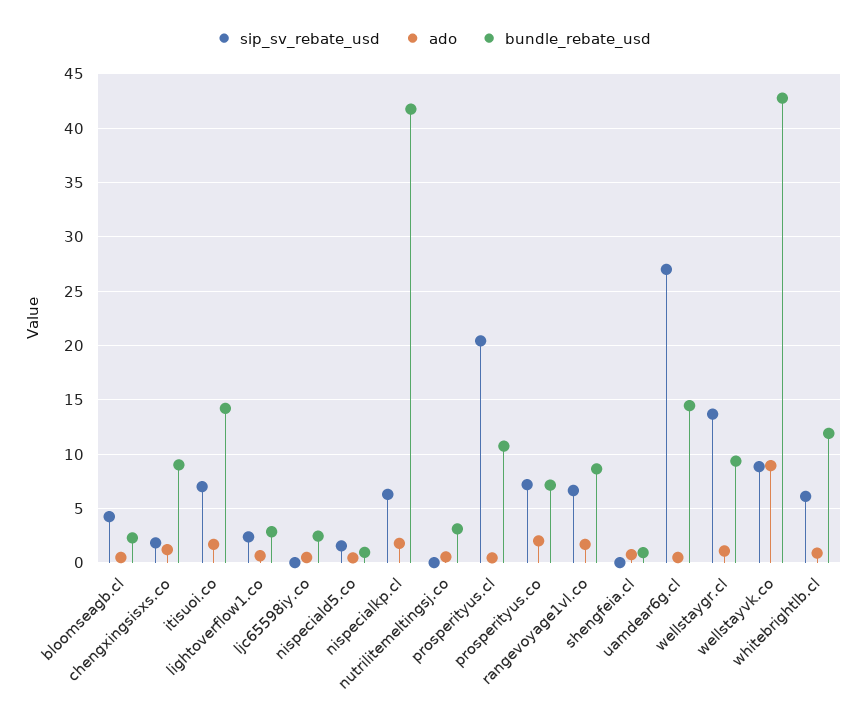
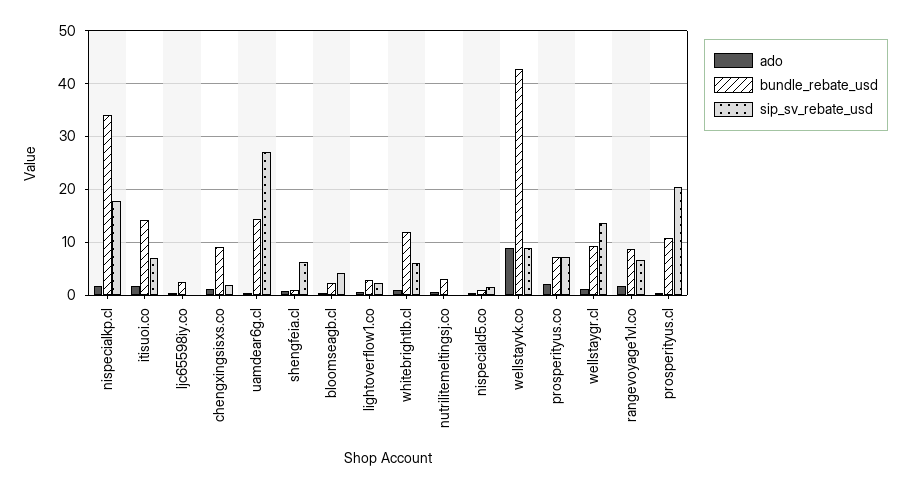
sip_sv_rebate_usd, nispecialkp.cl: 6 -> 18
bundle_rebate_usd, nispecialkp.cl: 42 -> 34
sip_sv_rebate_usd, shengfeia.cl: 0 -> 6

